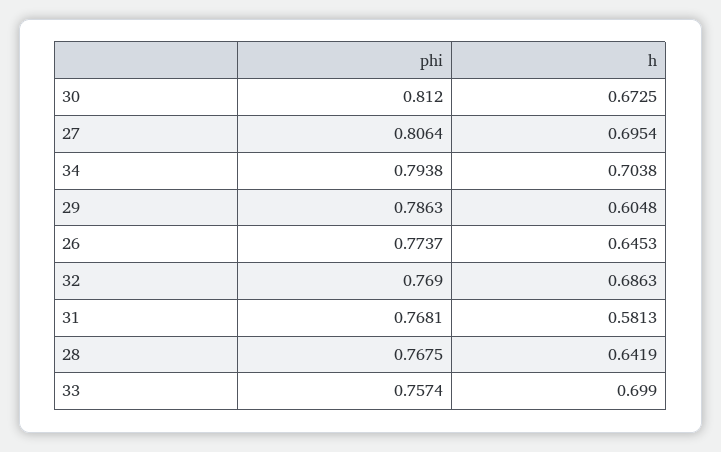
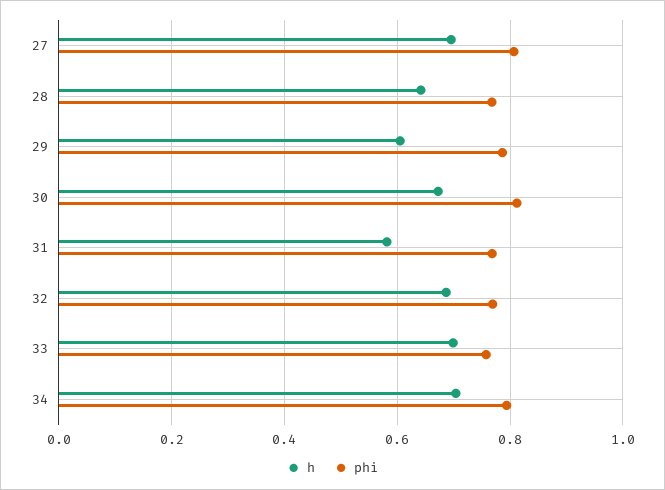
phi, 26: 0.7737 -> none
h, 26: 0.6453 -> none

